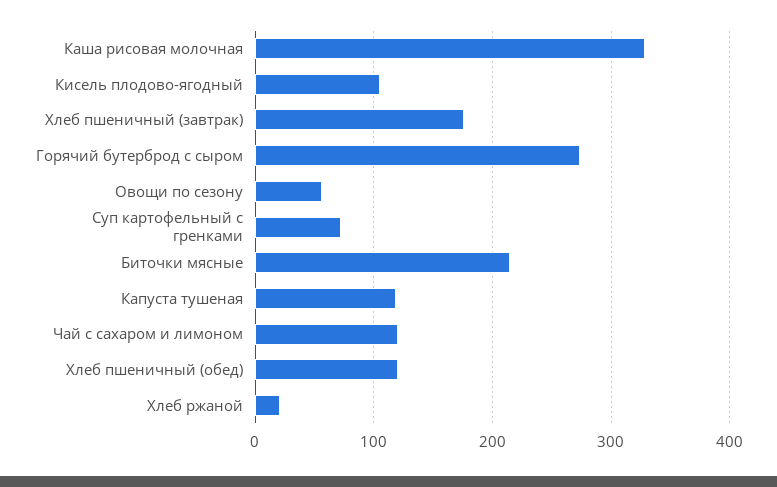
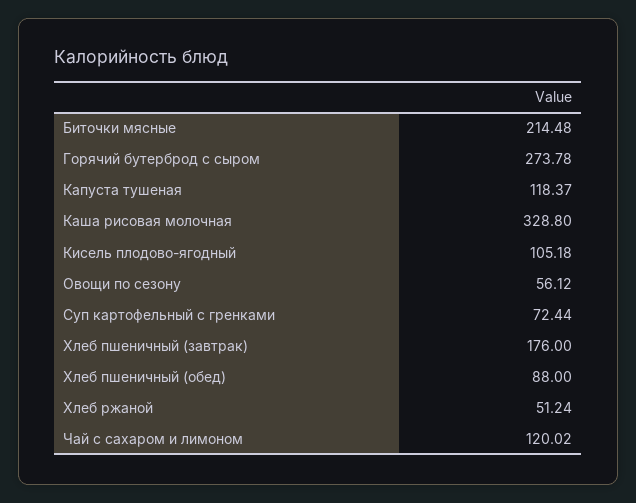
Хлеб пшеничный (обед): 120 -> 88
Хлеб ржаной: 20 -> 51.24

